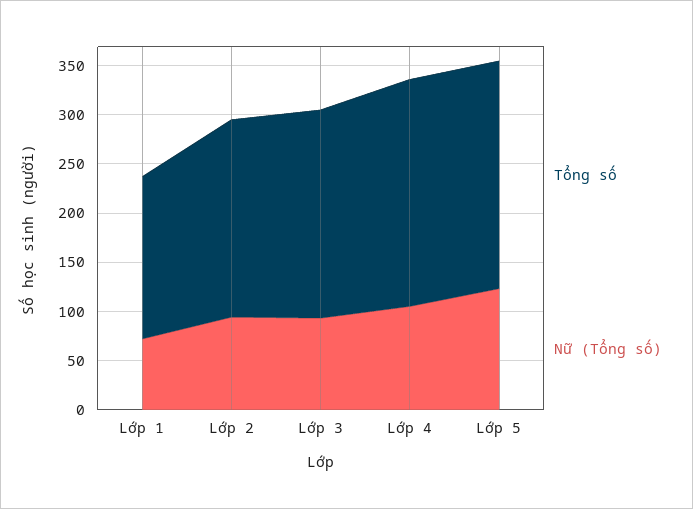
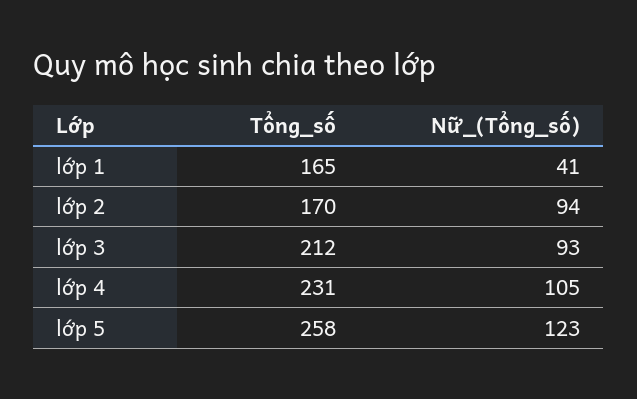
Nữ (Tổng số), Lớp 1: 70 -> 41
Tổng số, Lớp 2: 200 -> 170
Tổng số, Lớp 5: 230 -> 258

